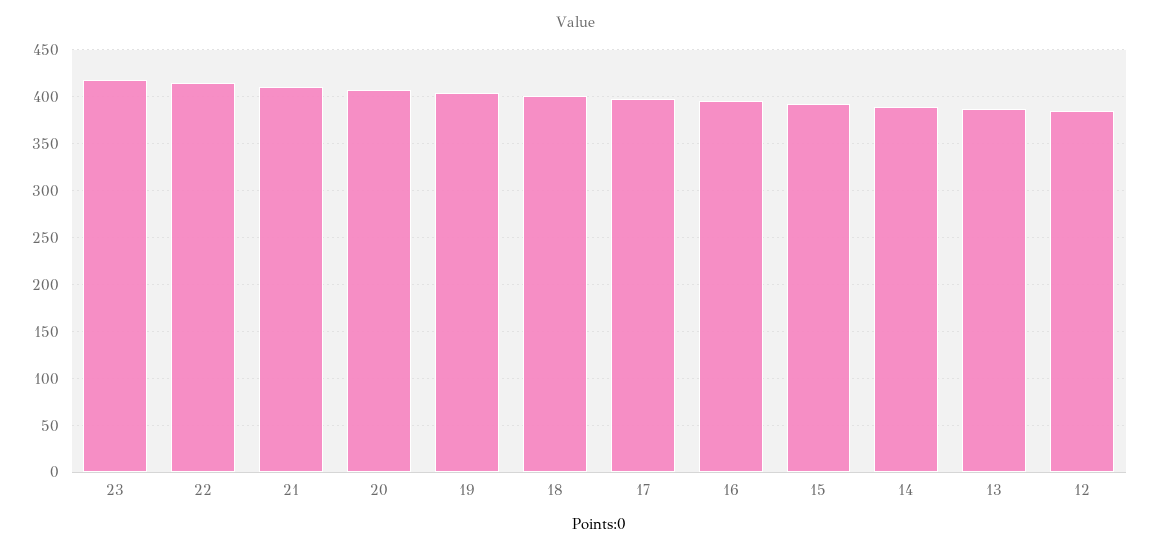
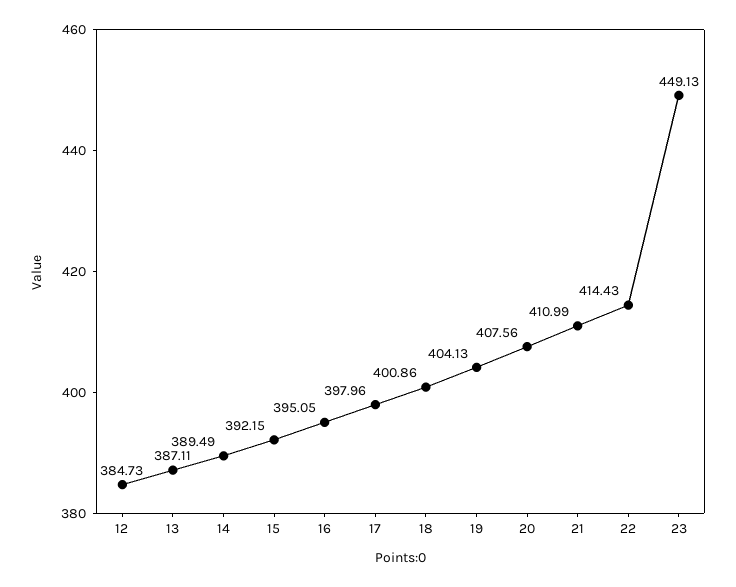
23: 420 -> 449.13

